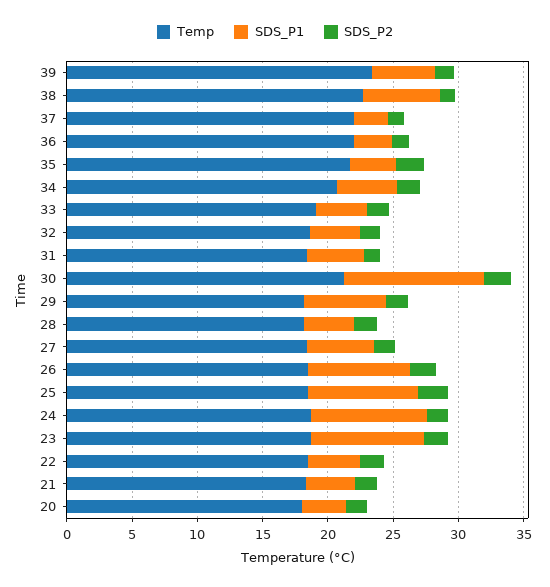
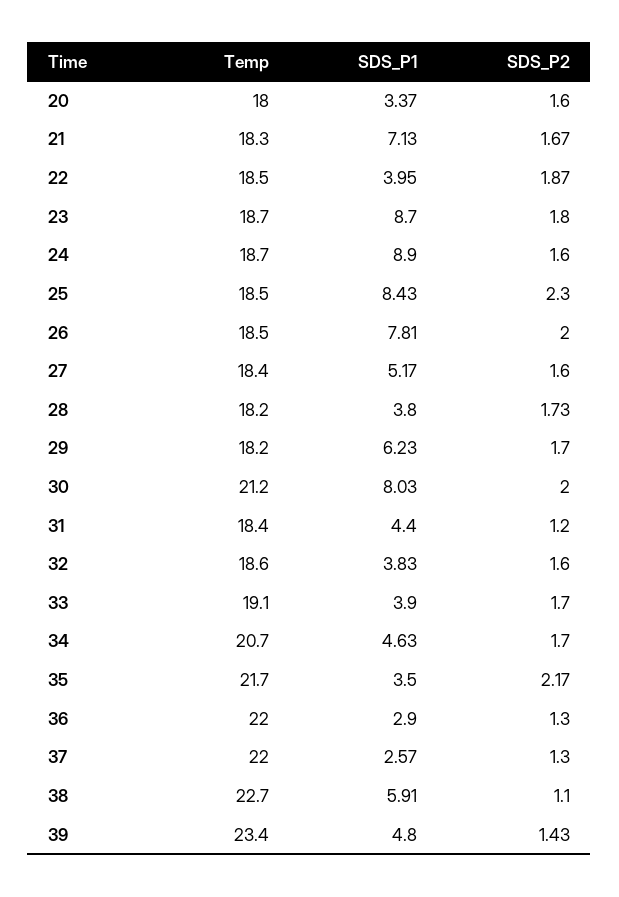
SDS_P1, 30: 11 -> 8.03
SDS_P1, 21: 4 -> 7.13

